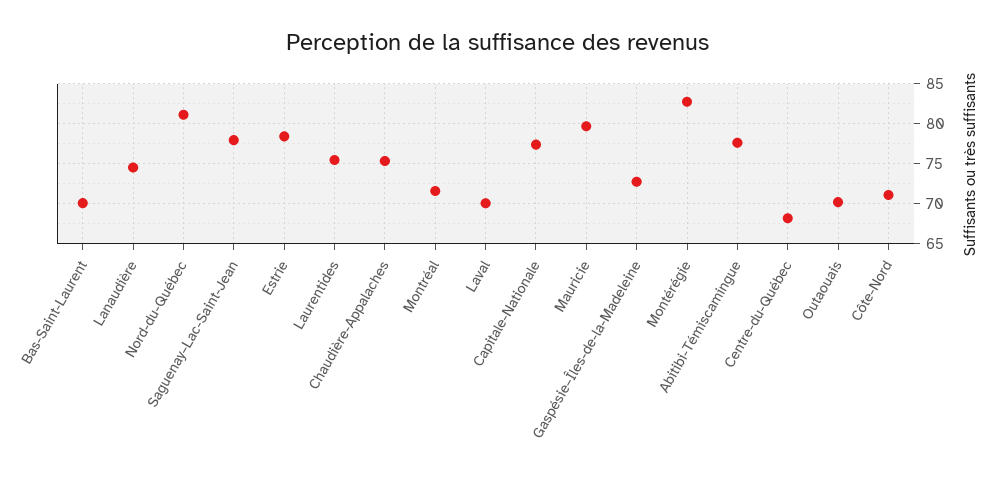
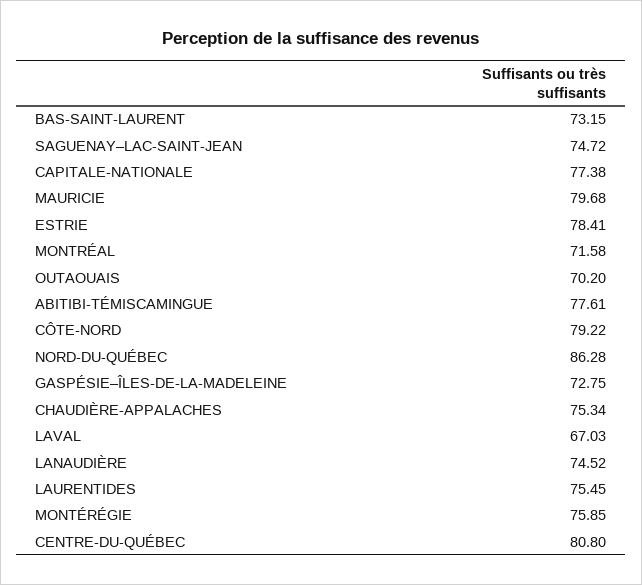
Bas-Saint-Laurent: 70 -> 73.15
Nord-du-Québec: 81 -> 86.28
Saguenay–Lac-Saint-Jean: 78 -> 74.72
Laval: 70 -> 67.03
Montérégie: 83 -> 75.85
Centre-du-Québec: 68 -> 80.8
Côte-Nord: 71 -> 79.22

